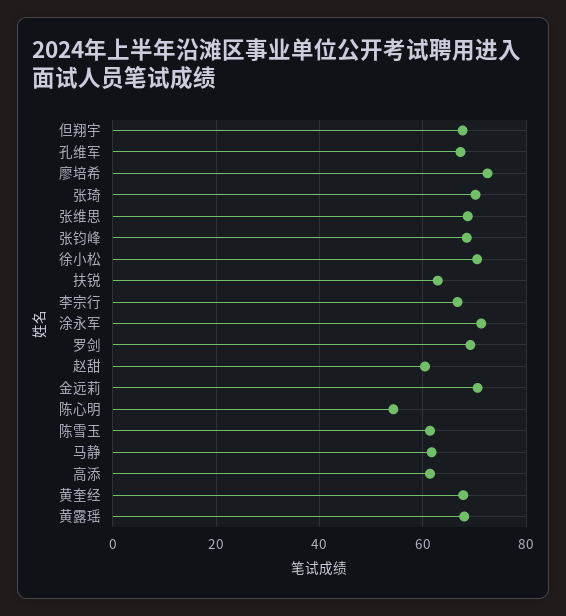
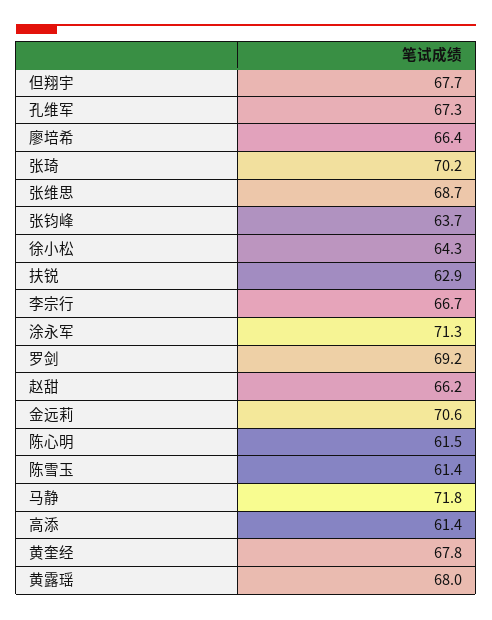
廖培希: 72 -> 66.4
张钧峰: 68 -> 63.7
徐小松: 70 -> 64.3
赵甜: 60 -> 66.2
陈心明: 54 -> 61.5
马静: 62 -> 71.8

